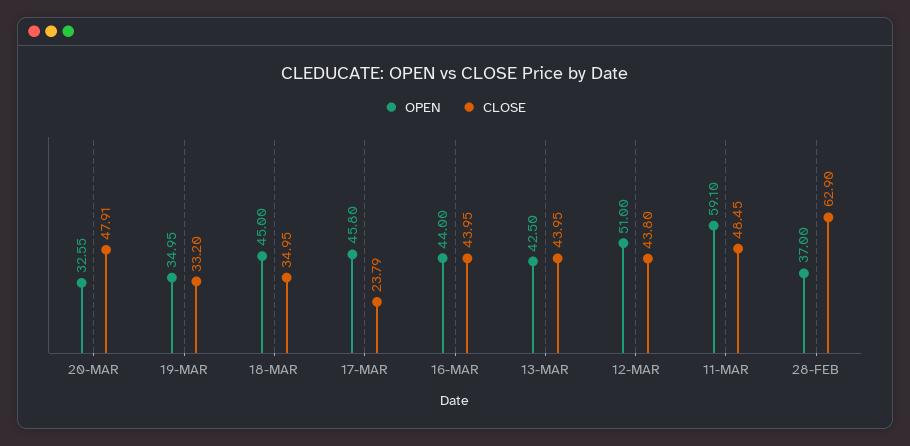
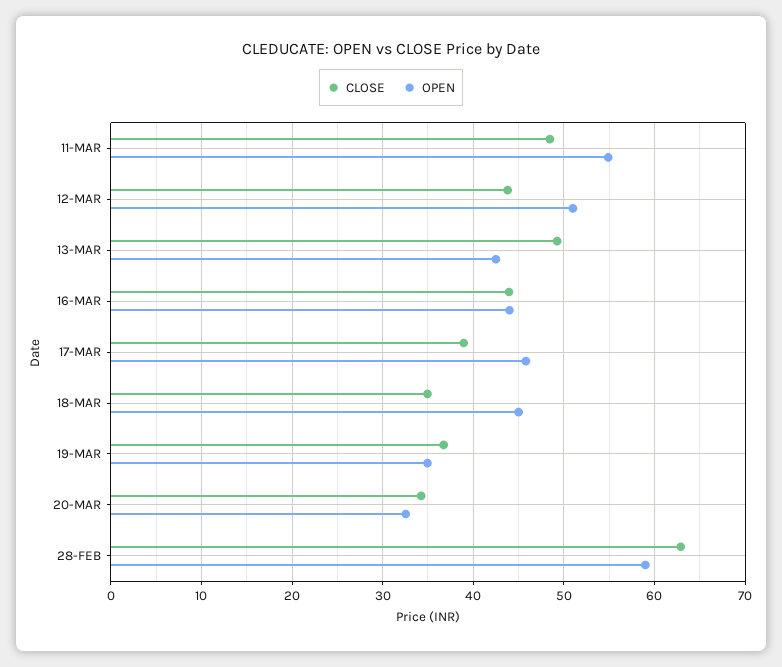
CLOSE, 20-MAR: 47.91 -> 34
CLOSE, 19-MAR: 33.2 -> 37
CLOSE, 17-MAR: 23.79 -> 39
CLOSE, 13-MAR: 43.95 -> 49
OPEN, 11-MAR: 59.1 -> 55
OPEN, 28-FEB: 37 -> 59

